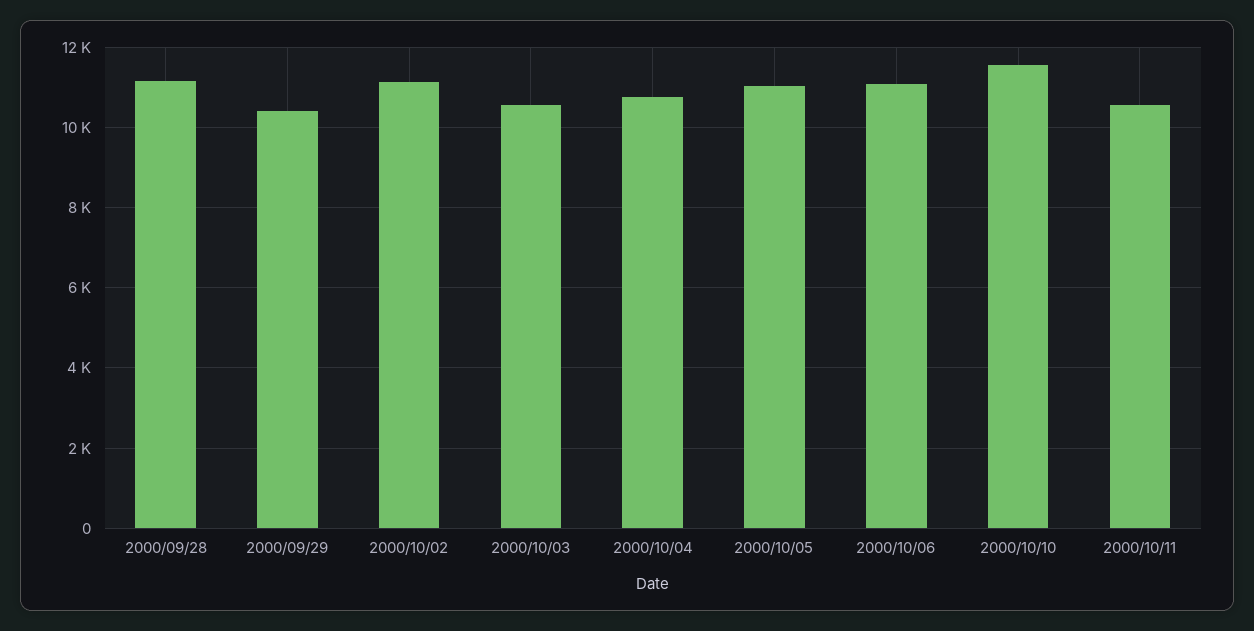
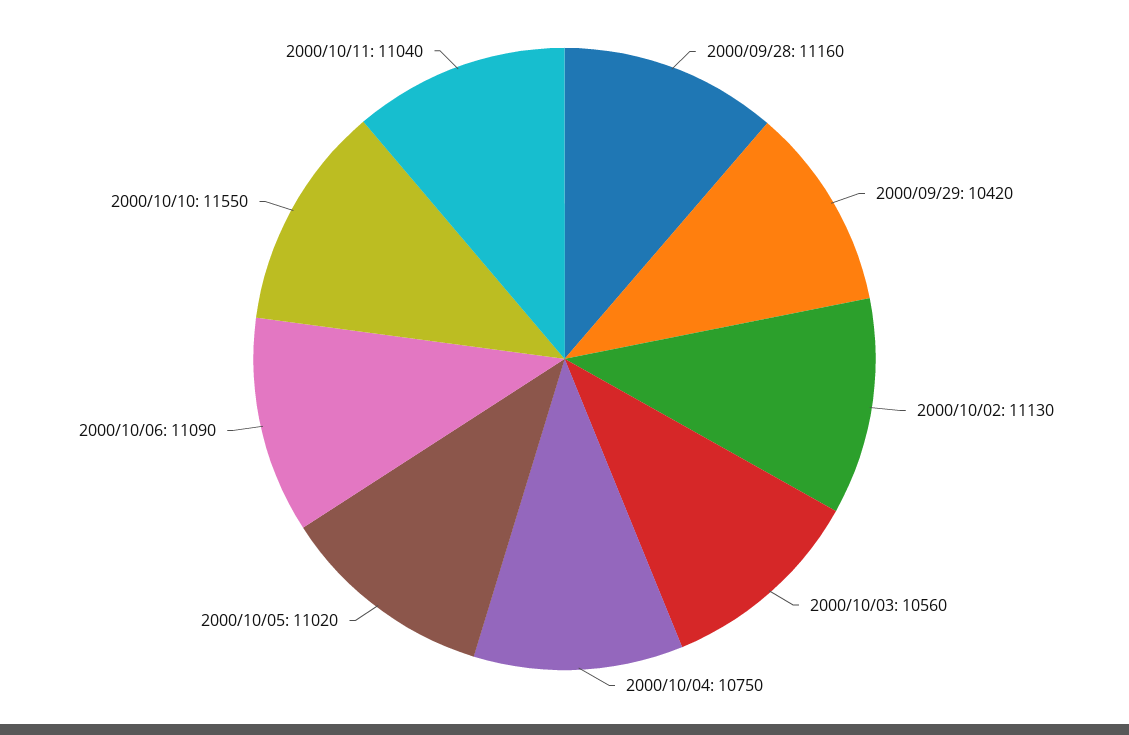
2000/10/11: 10600 -> 11040

